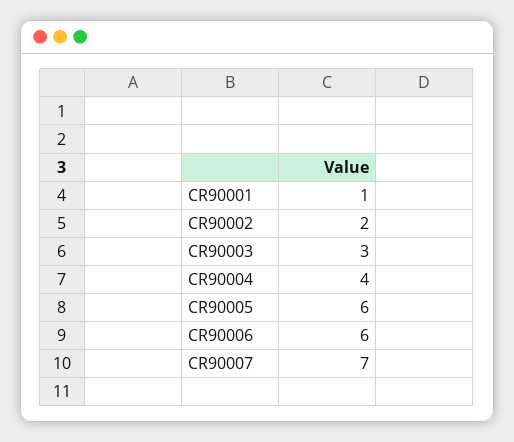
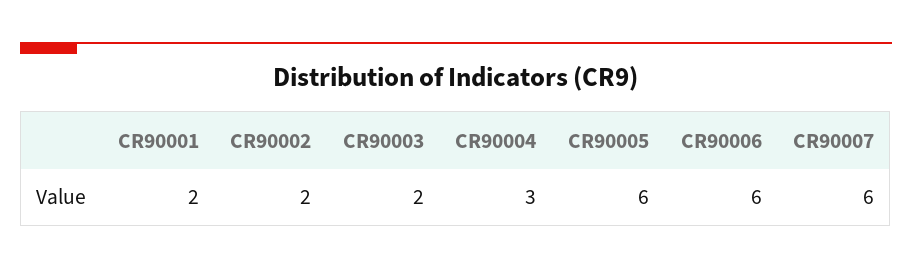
CR90001: 1 -> 2
CR90003: 3 -> 2
CR90004: 4 -> 3
CR90007: 7 -> 6

